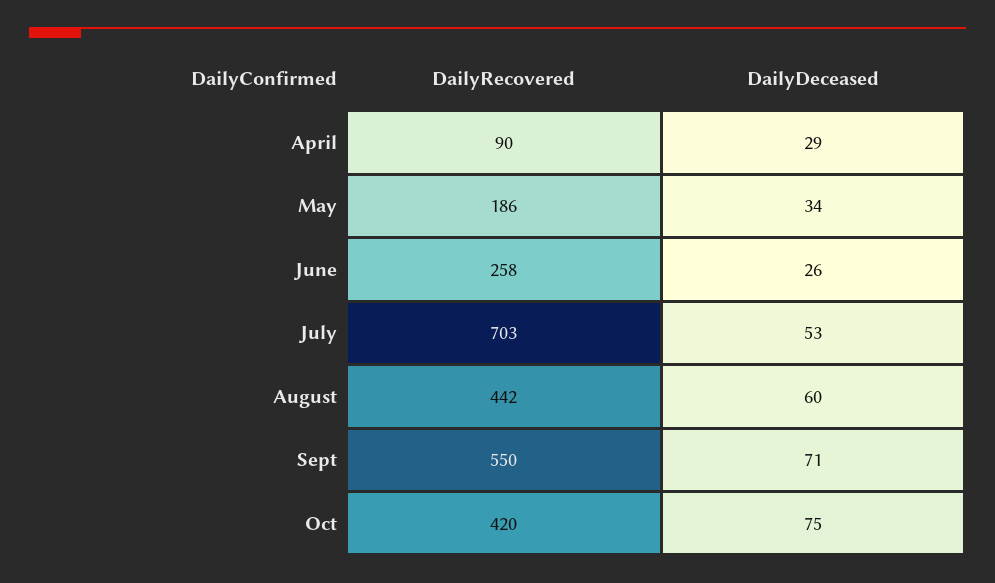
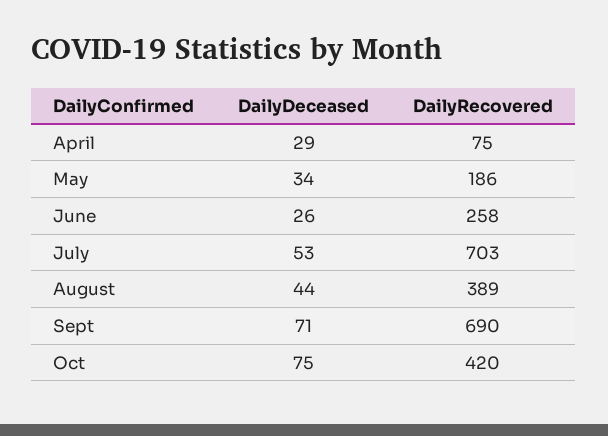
DailyRecovered, April: 90 -> 75
DailyRecovered, August: 442 -> 389
DailyDeceased, August: 60 -> 44
DailyRecovered, Sept: 550 -> 690

